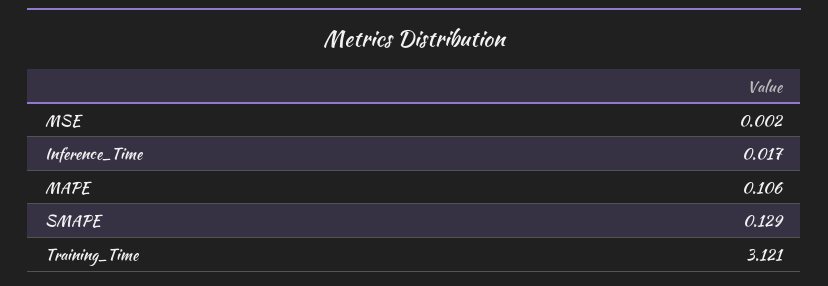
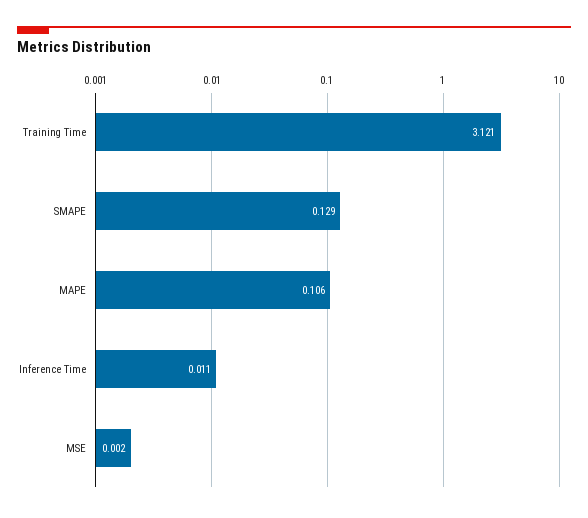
Inference_Time: 0.017 -> 0.011

